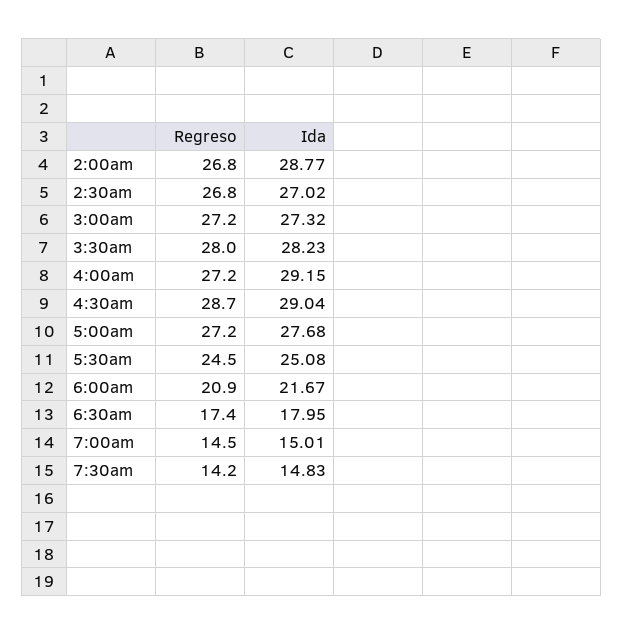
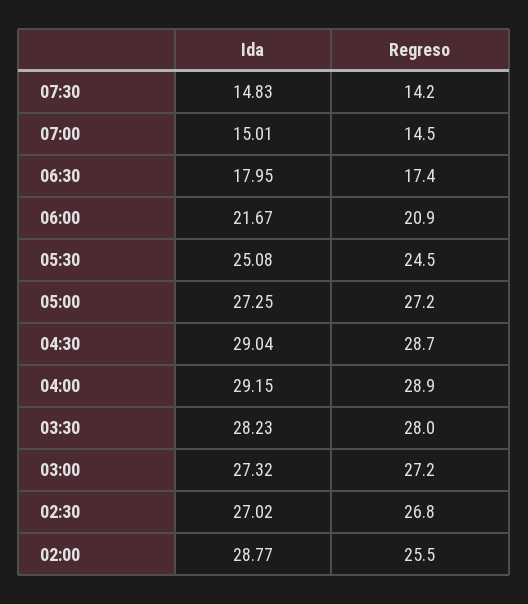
Regreso, 2:00am: 26.8 -> 25.5
Regreso, 4:00am: 27.2 -> 28.9
Ida, 5:00am: 27.68 -> 27.25

